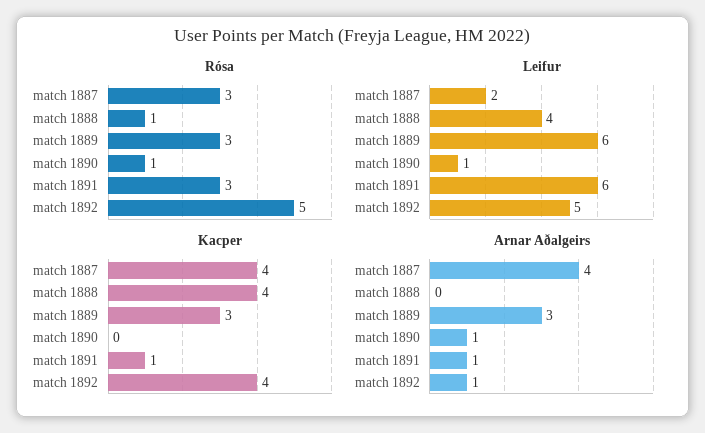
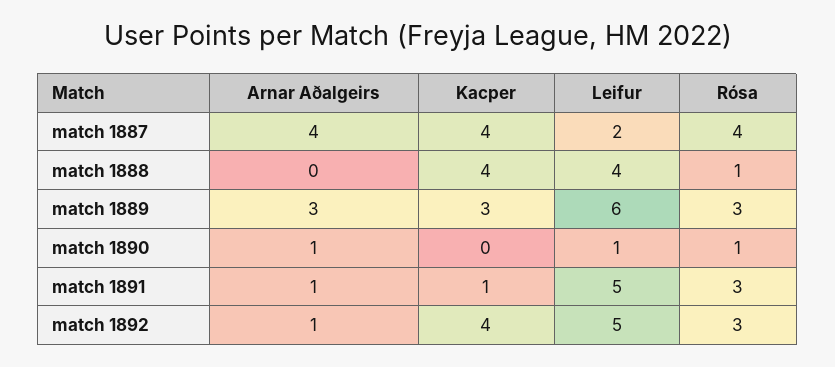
Rósa, match 1887: 3 -> 4
Rósa, match 1892: 5 -> 3
Leifur, match 1891: 6 -> 5

